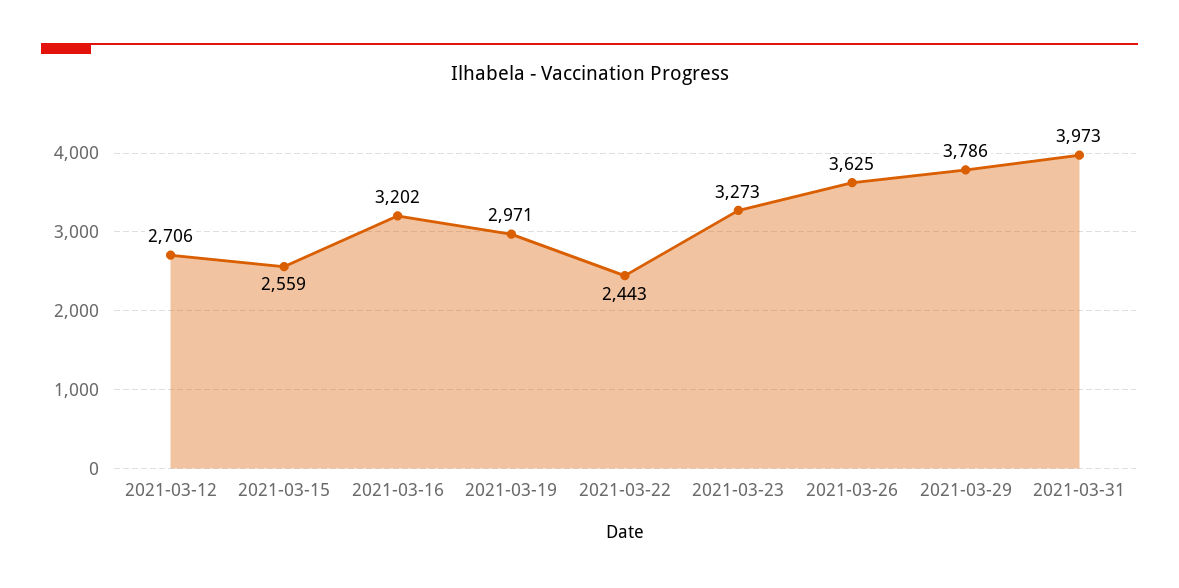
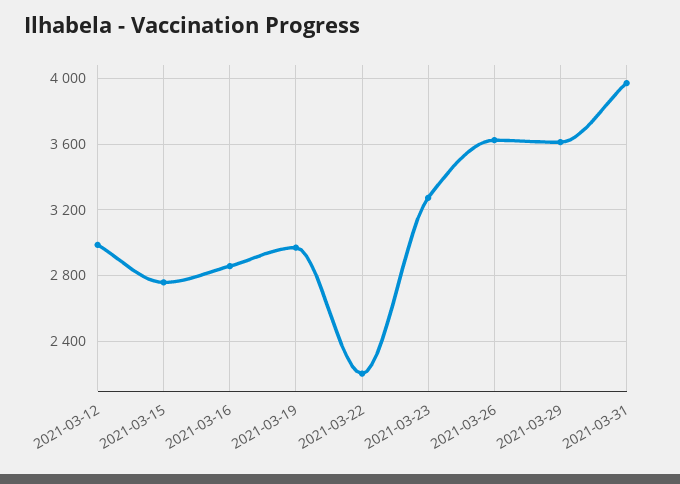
2021-03-12: 2706 -> 3000
2021-03-15: 2559 -> 2750
2021-03-16: 3202 -> 2850
2021-03-22: 2443 -> 2200
2021-03-29: 3786 -> 3600

